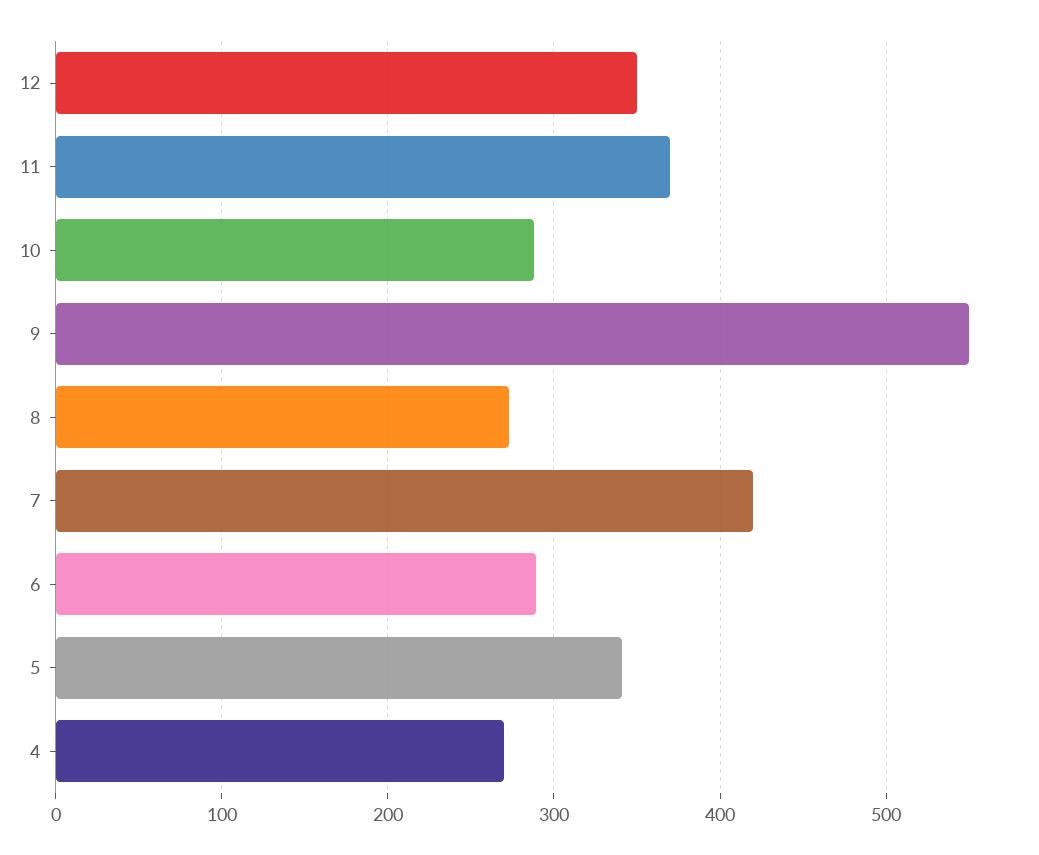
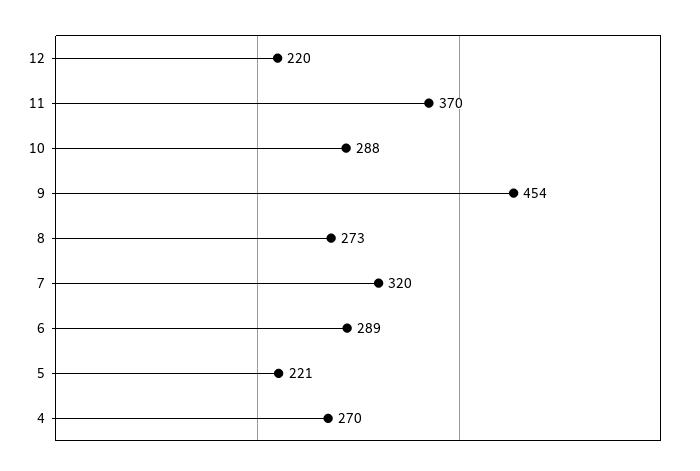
12: 350 -> 220
9: 550 -> 454
7: 420 -> 320
5: 340 -> 221

